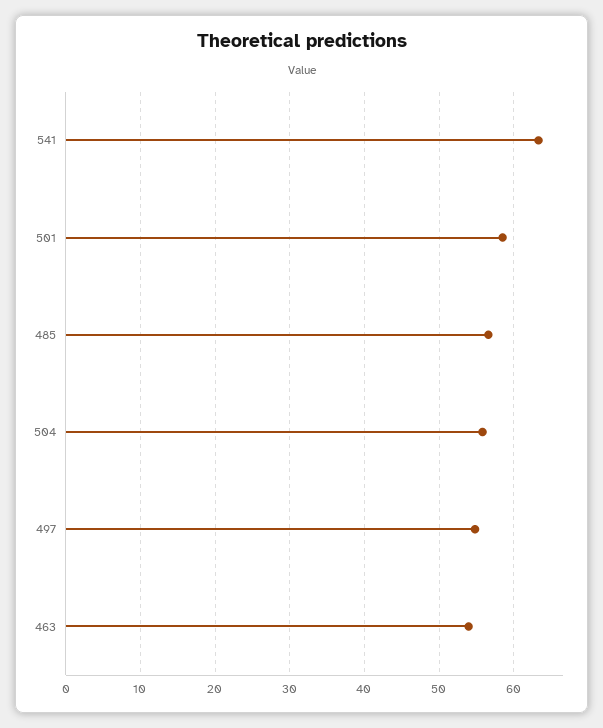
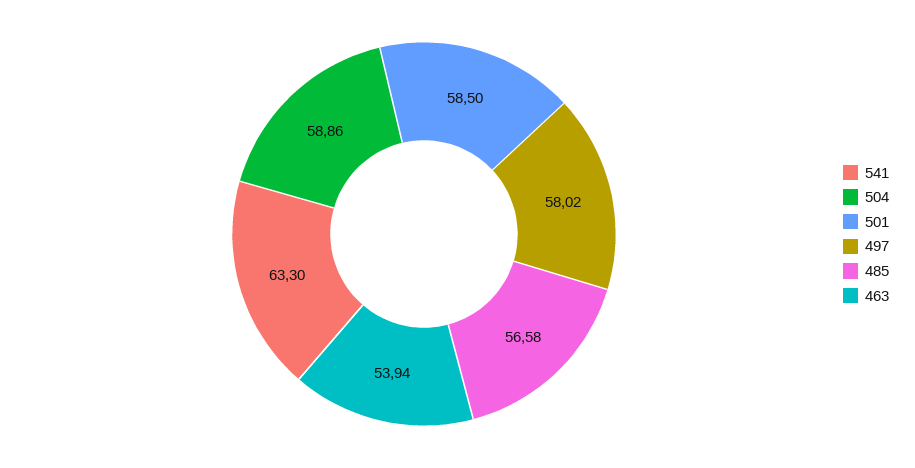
504: 56 -> 58.86
497: 55 -> 58.02

